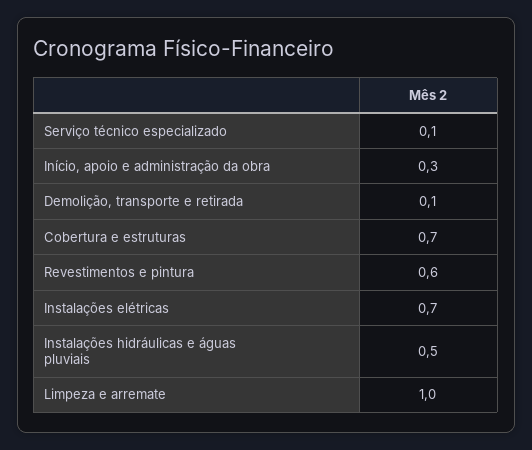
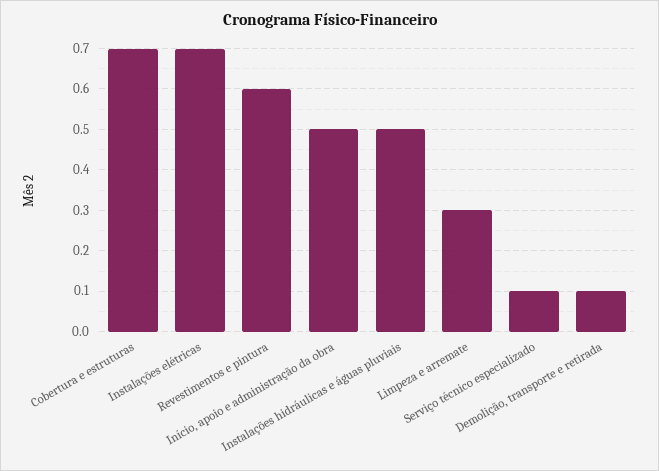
Início, apoio e administração da obra: 0.3 -> 0.5
Limpeza e arremate: 1 -> 0.3

